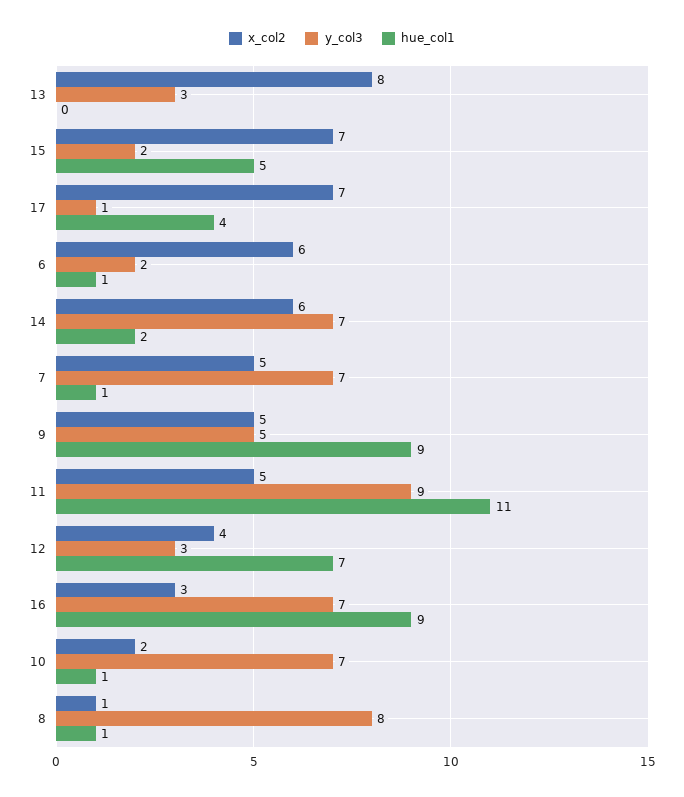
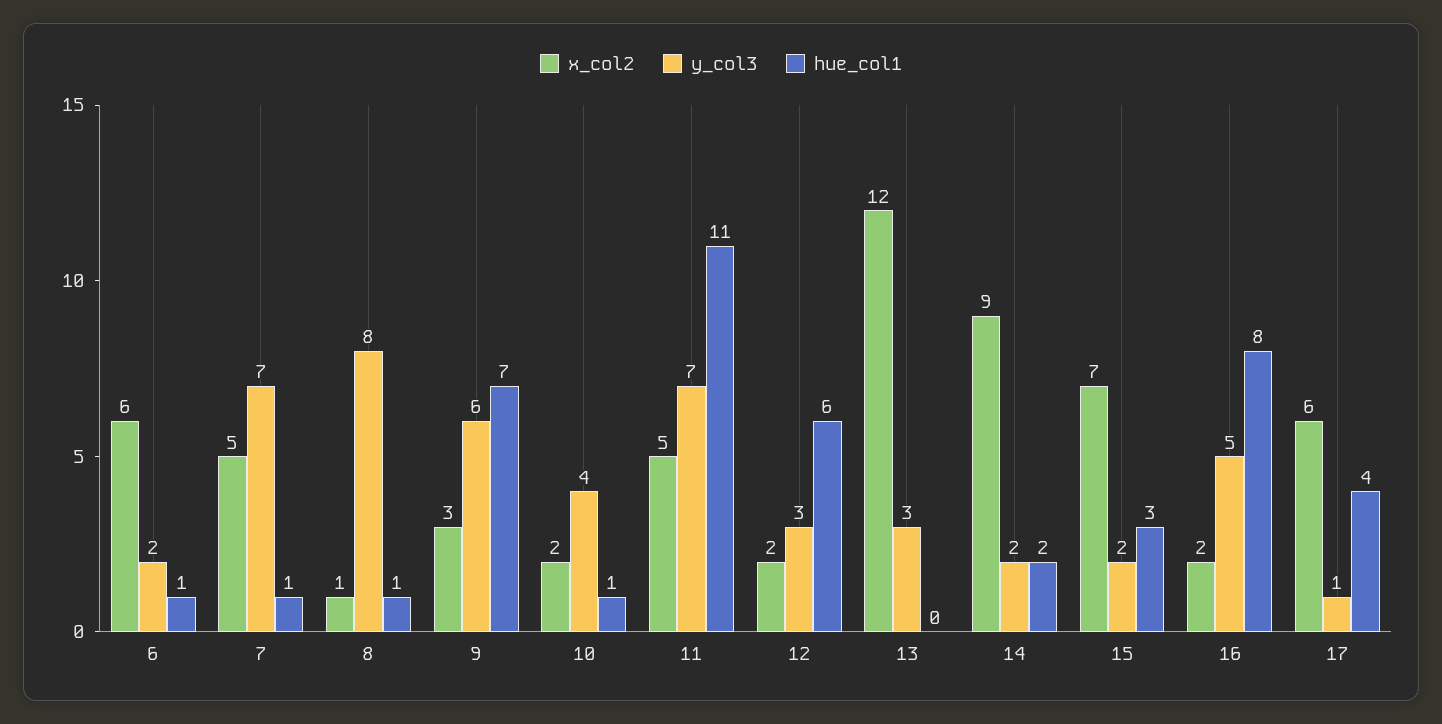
x_col2, 13: 8 -> 12
hue_col1, 15: 5 -> 3
x_col2, 17: 7 -> 6
x_col2, 14: 6 -> 9
y_col3, 14: 7 -> 2
x_col2, 9: 5 -> 3
y_col3, 9: 5 -> 6
hue_col1, 9: 9 -> 7
y_col3, 11: 9 -> 7
x_col2, 12: 4 -> 2
hue_col1, 12: 7 -> 6
x_col2, 16: 3 -> 2
y_col3, 16: 7 -> 5
hue_col1, 16: 9 -> 8
y_col3, 10: 7 -> 4

